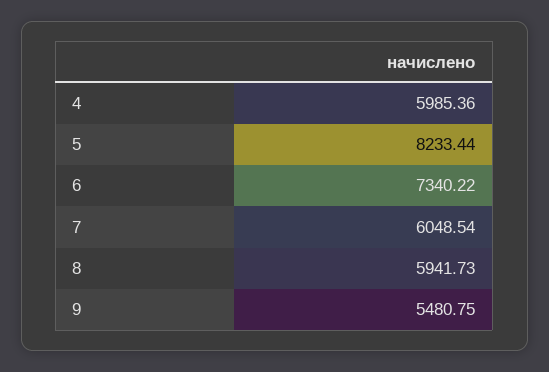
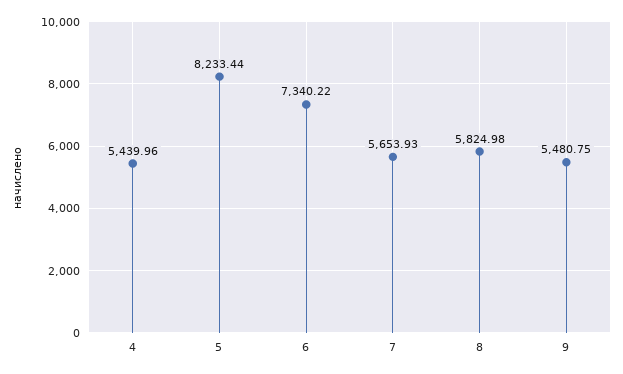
4: 5985.36 -> 5439.96
7: 6048.54 -> 5653.93
8: 5941.73 -> 5824.98

